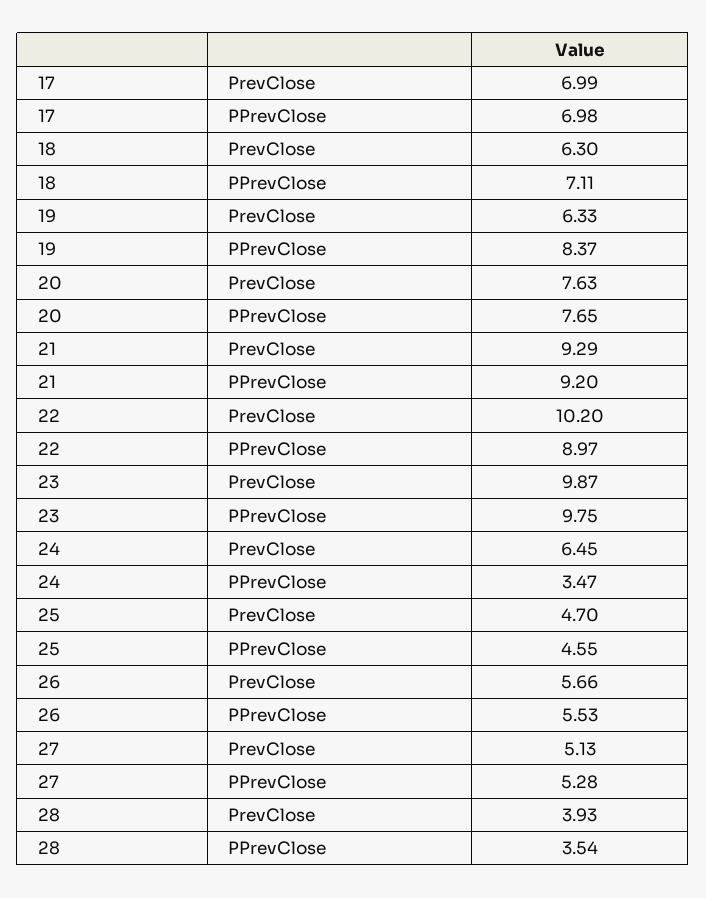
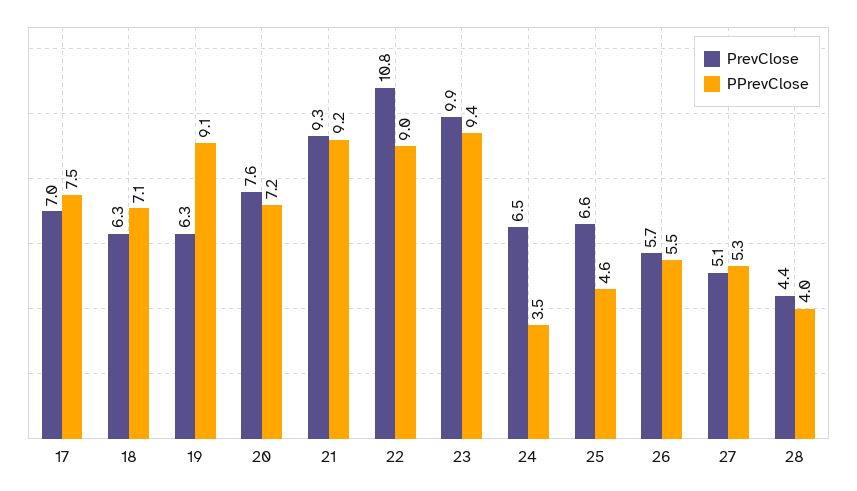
PPrevClose, 17: 6.98 -> 7.5
PPrevClose, 19: 8.37 -> 9.1
PPrevClose, 20: 7.65 -> 7.2
PrevClose, 22: 10.2 -> 10.8
PPrevClose, 23: 9.75 -> 9.4
PrevClose, 25: 4.7 -> 6.6
PrevClose, 28: 3.93 -> 4.4
PPrevClose, 28: 3.54 -> 4

